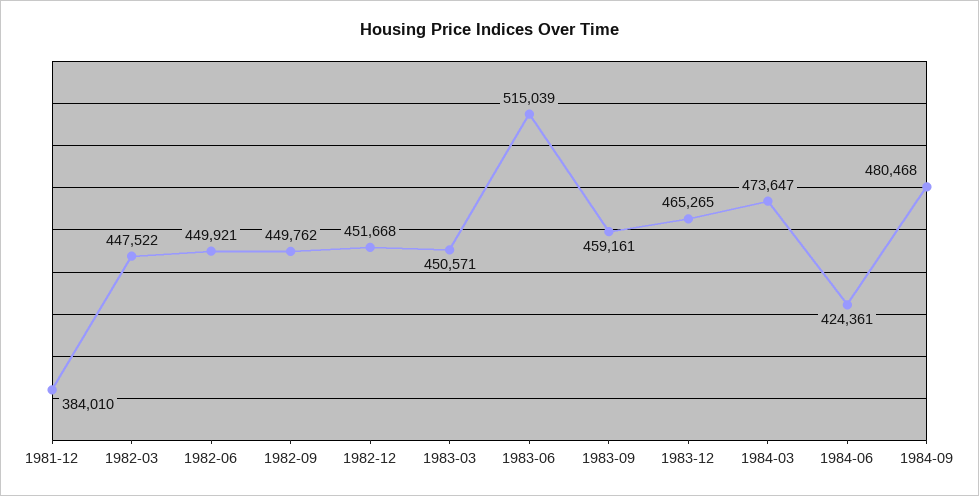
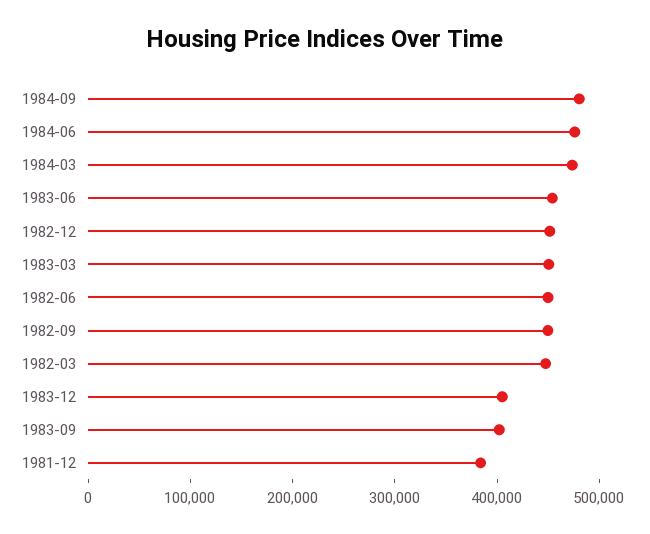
1983-06: 515039 -> 460000
1983-09: 459161 -> 400000
1983-12: 465265 -> 400000
1984-06: 424361 -> 480000

